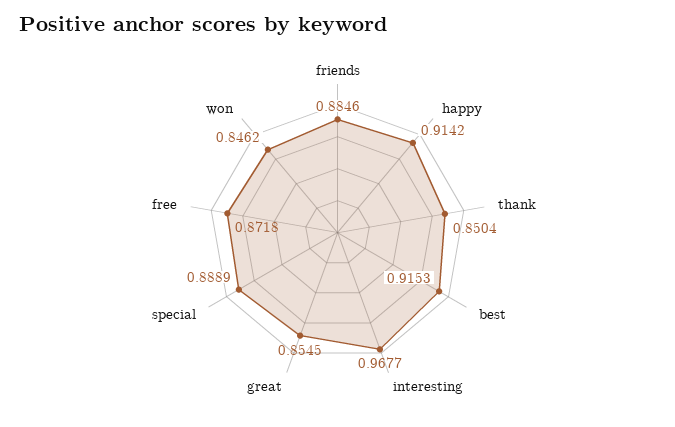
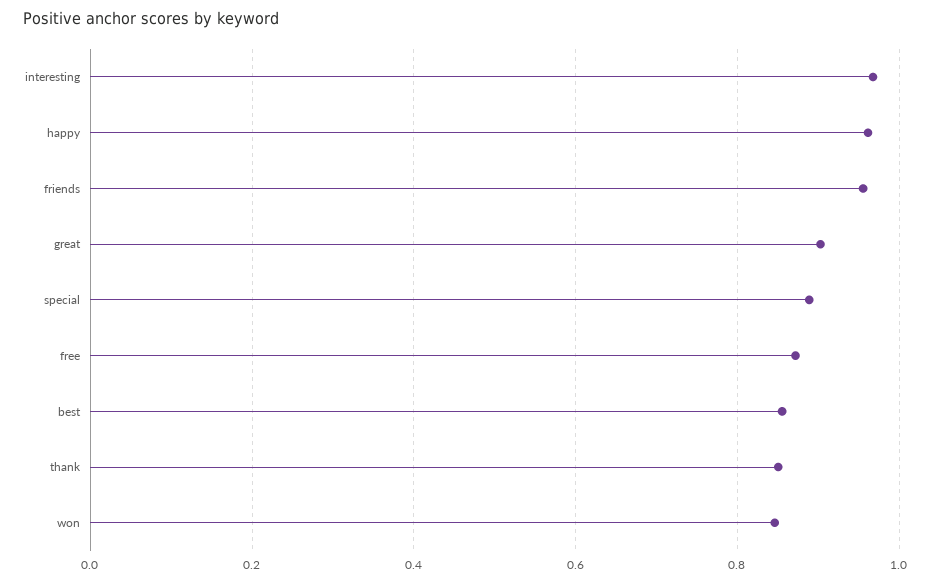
friends: 0.8846 -> 0.96
happy: 0.9142 -> 0.96
best: 0.9153 -> 0.86
great: 0.8545 -> 0.9

